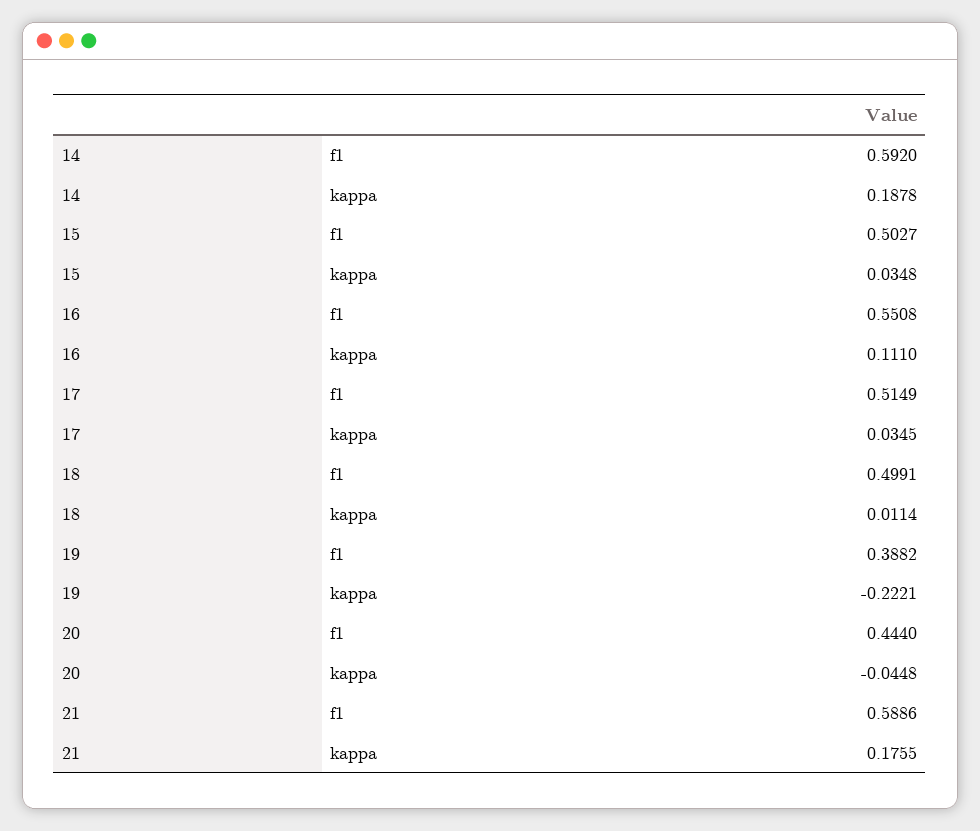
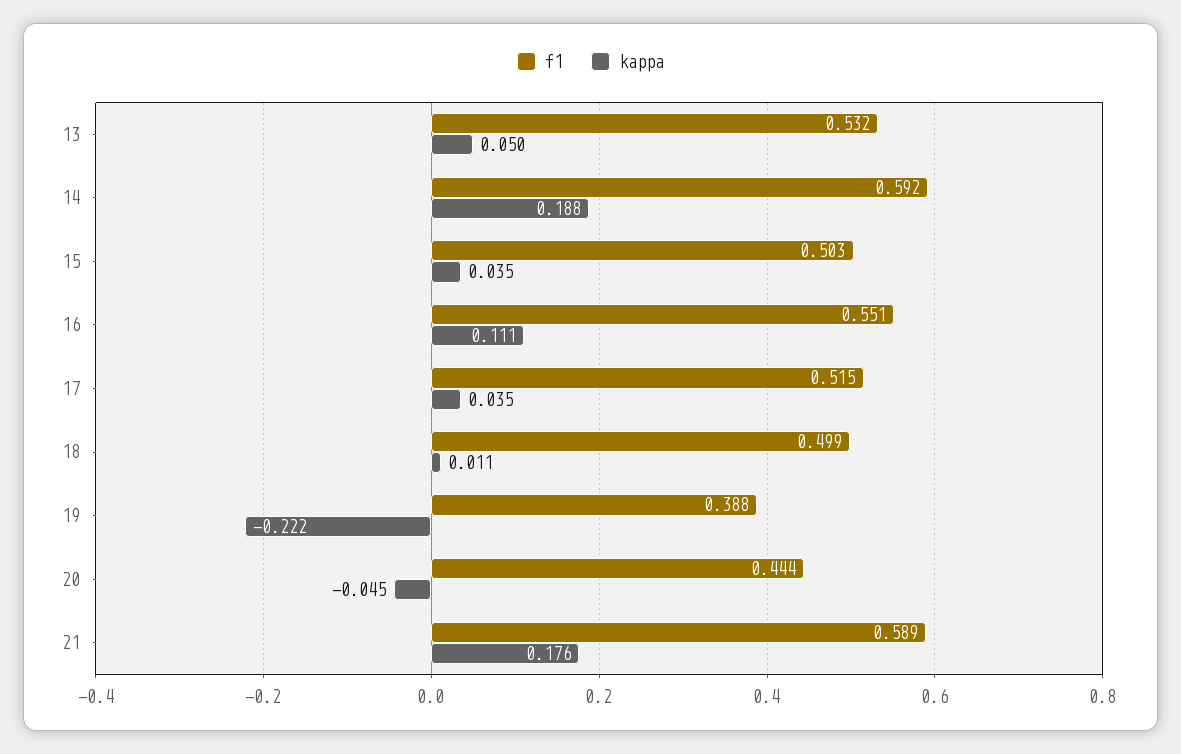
f1, 13: none -> 0.532
kappa, 13: none -> 0.05

